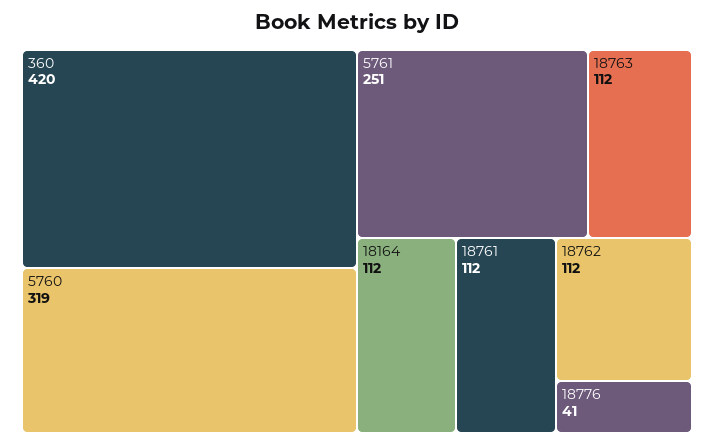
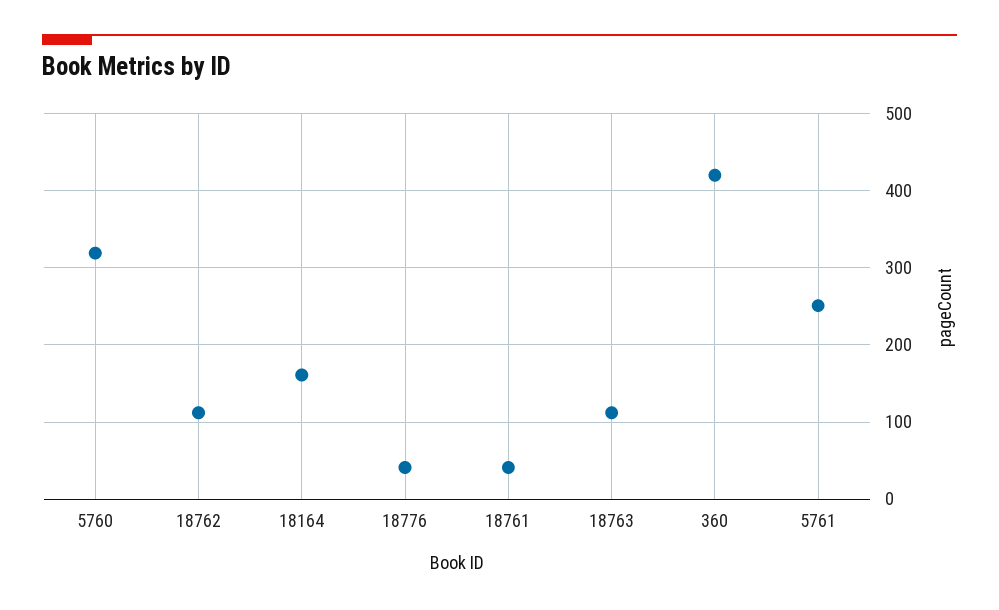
18164: 112 -> 160
18761: 112 -> 40

